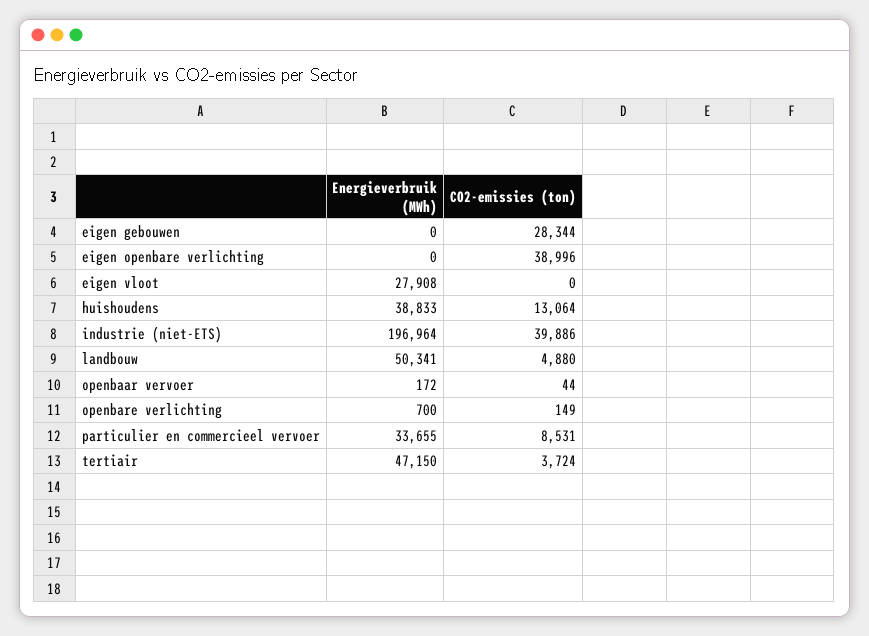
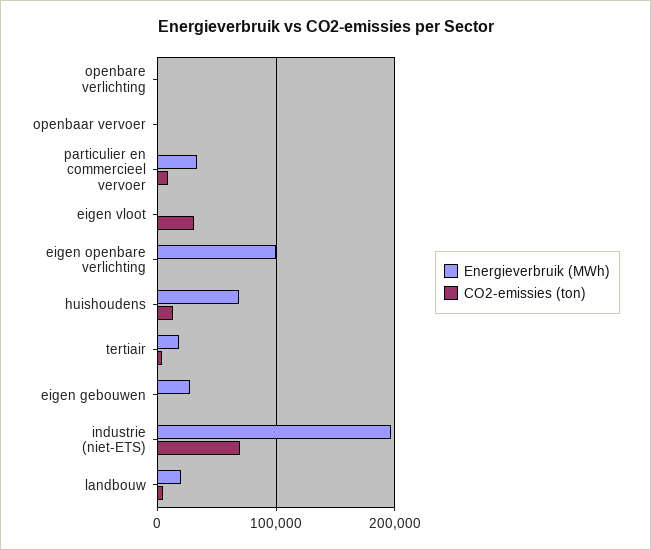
Energieverbruik (MWh), eigen gebouwen: 0 -> 30000
CO2-emissies (ton), eigen gebouwen: 28344 -> 0
Energieverbruik (MWh), eigen openbare verlichting: 0 -> 100000
CO2-emissies (ton), eigen openbare verlichting: 38996 -> 0
Energieverbruik (MWh), eigen vloot: 27908 -> 0
CO2-emissies (ton), eigen vloot: 0 -> 30000
Energieverbruik (MWh), huishoudens: 38833 -> 70000
CO2-emissies (ton), industrie (niet-ETS): 39886 -> 70000
Energieverbruik (MWh), landbouw: 50341 -> 20000
Energieverbruik (MWh), tertiair: 47150 -> 20000

